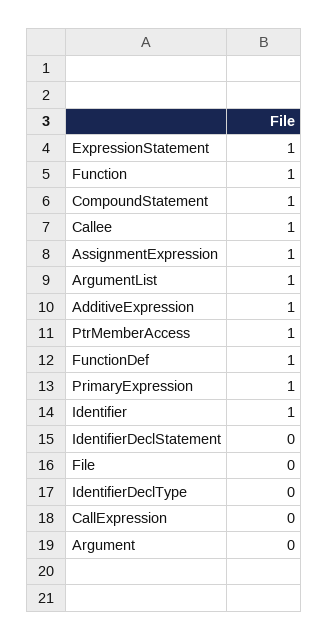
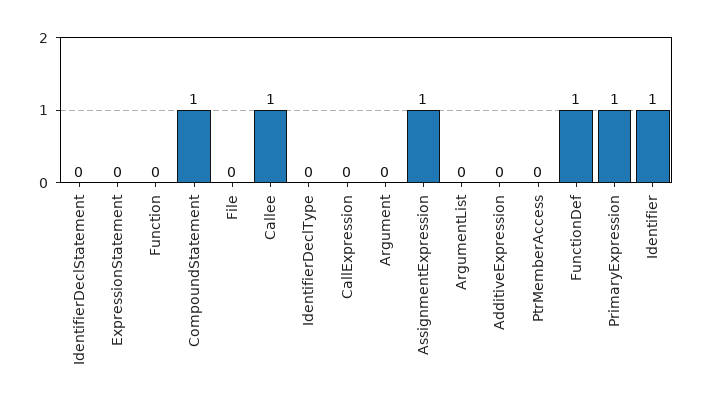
ExpressionStatement: 1 -> 0
Function: 1 -> 0
ArgumentList: 1 -> 0
AdditiveExpression: 1 -> 0
PtrMemberAccess: 1 -> 0

